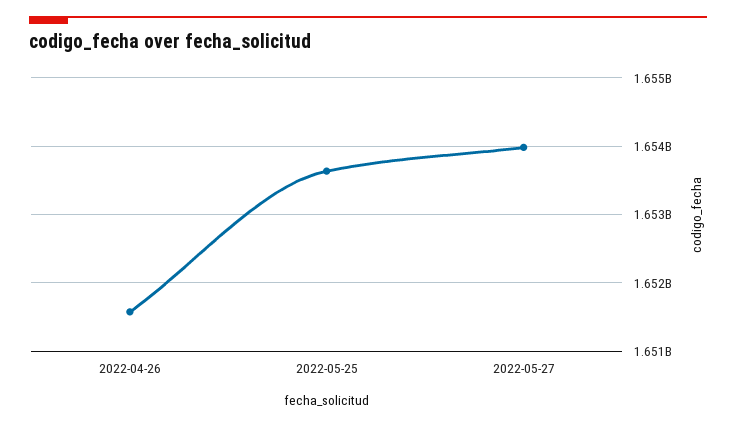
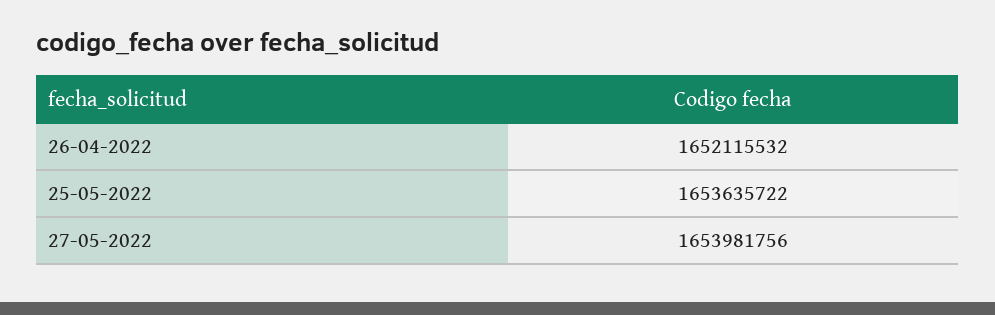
2022-04-26: 1651600000 -> 1652115532

